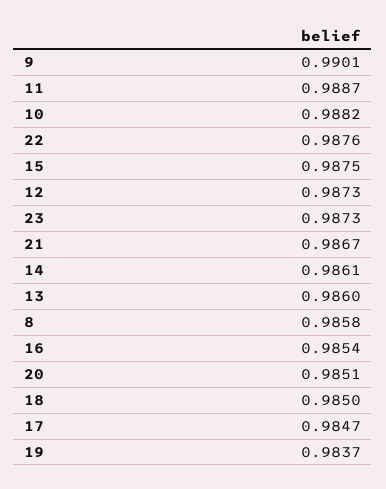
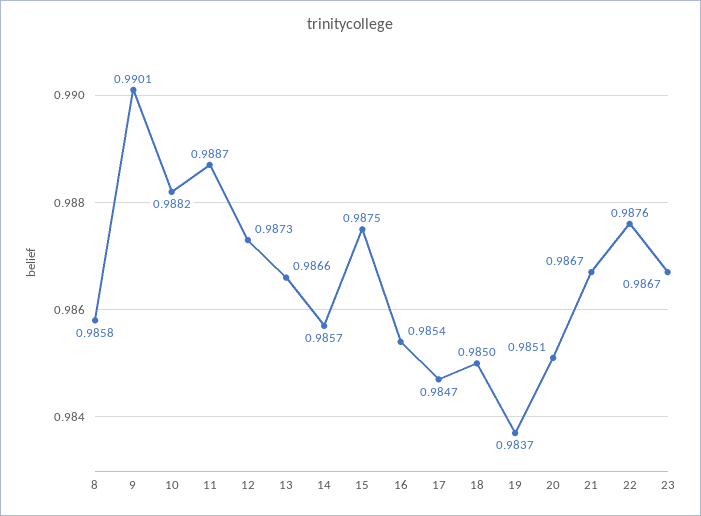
23: 0.9873 -> 0.9867
14: 0.9861 -> 0.9857
13: 0.986 -> 0.9866

